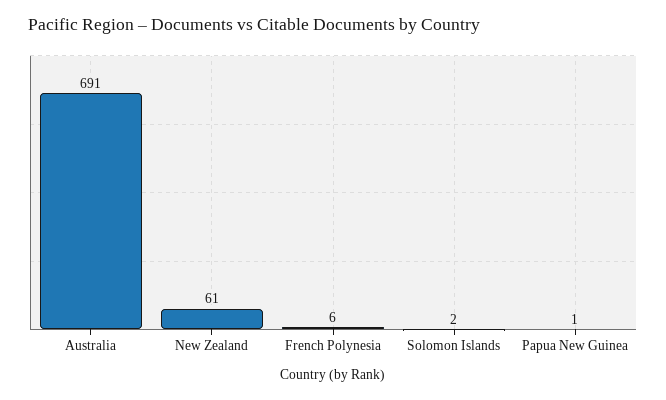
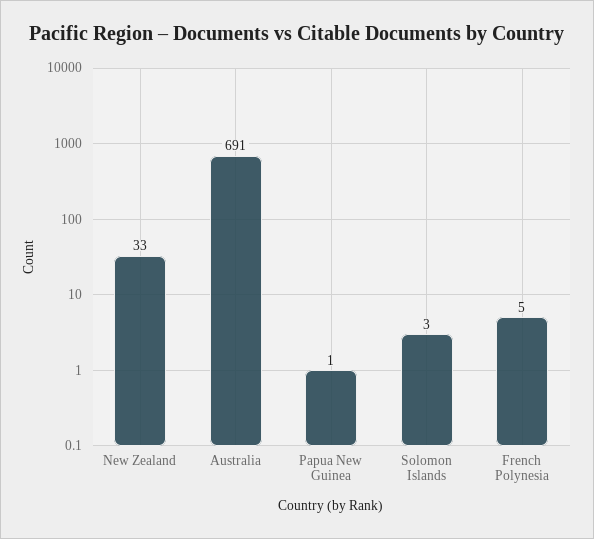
New Zealand: 61 -> 33
French Polynesia: 6 -> 5
Solomon Islands: 2 -> 3

